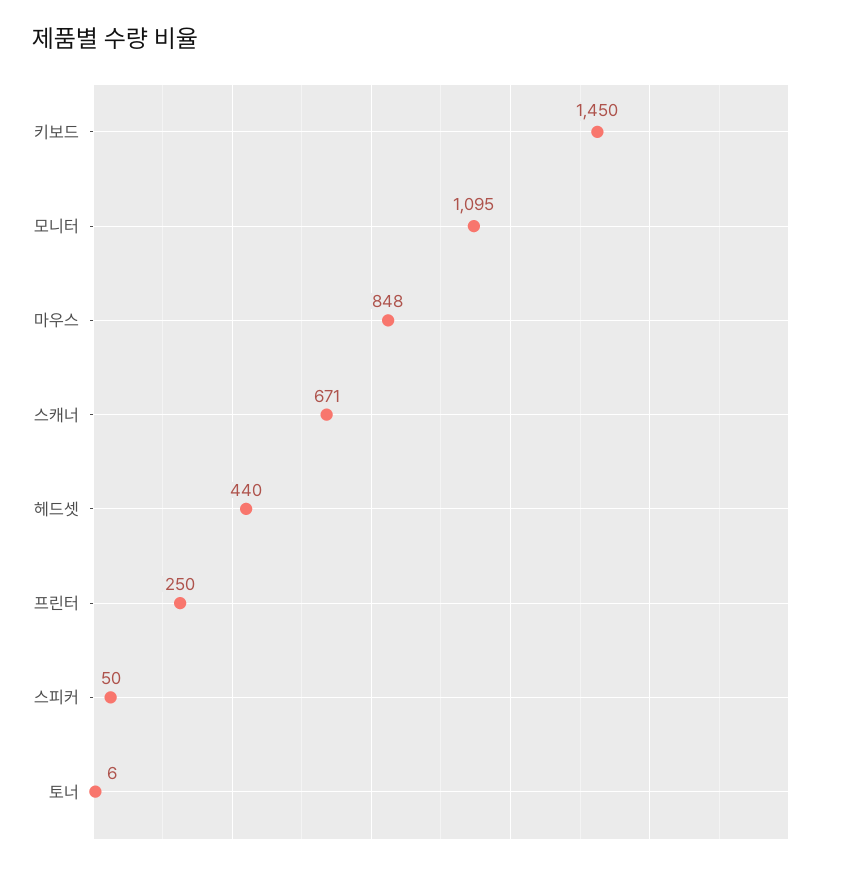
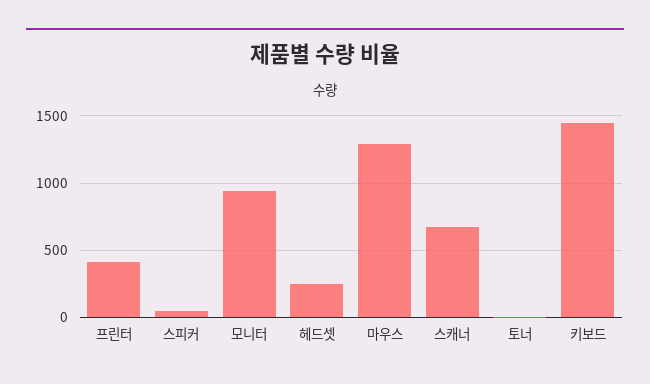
모니터: 1095 -> 950
마우스: 848 -> 1300
헤드셋: 440 -> 250
프린터: 250 -> 400

